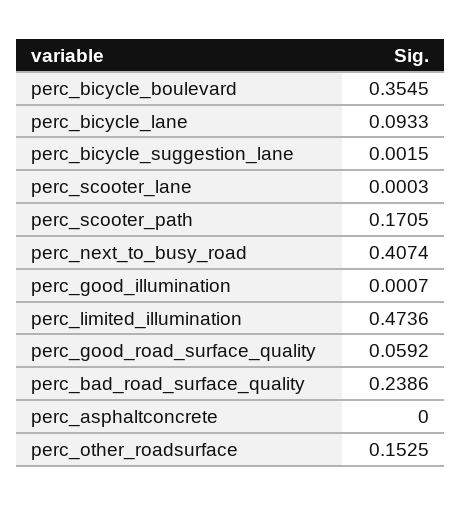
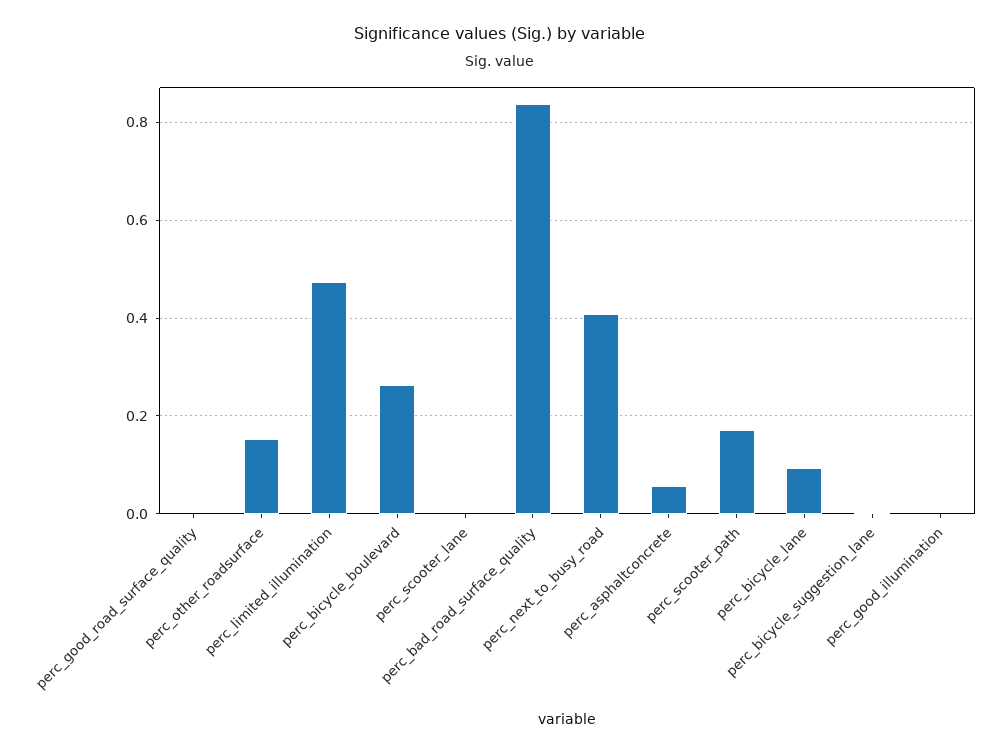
perc_bicycle_boulevard: 0.3545 -> 0.26
perc_good_road_surface_quality: 0.0592 -> 0
perc_bad_road_surface_quality: 0.2386 -> 0.84
perc_asphaltconcrete: 0 -> 0.06

